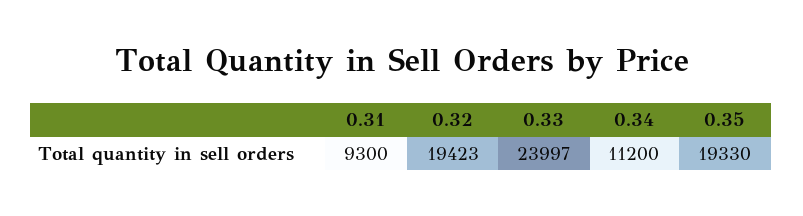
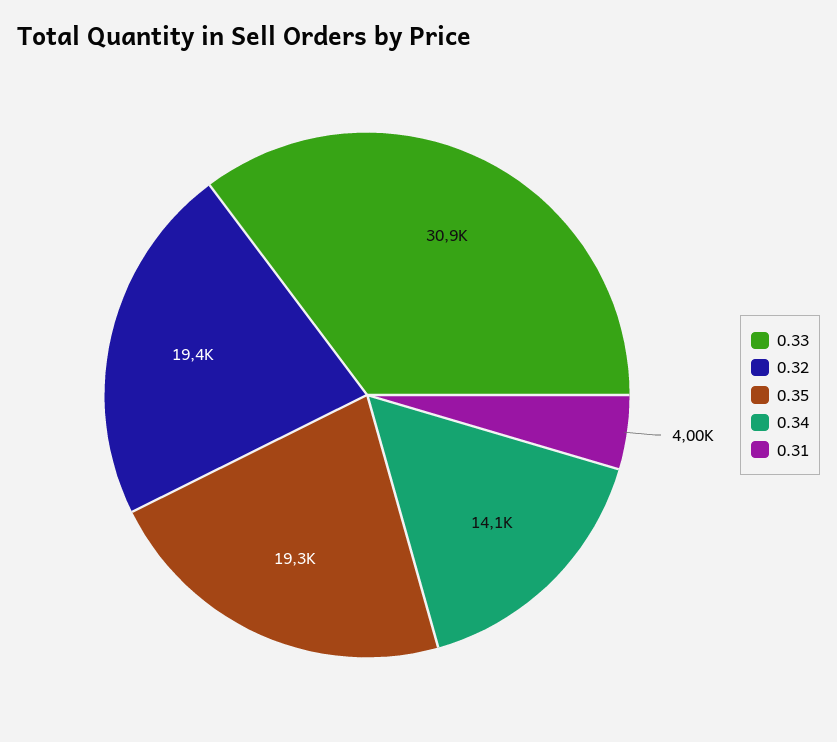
0.31: 9300 -> 4000
0.33: 23997 -> 30900
0.34: 11200 -> 14100

